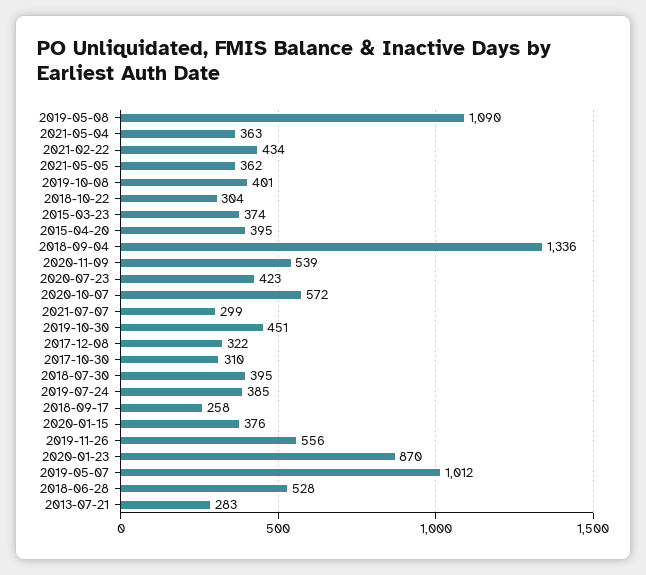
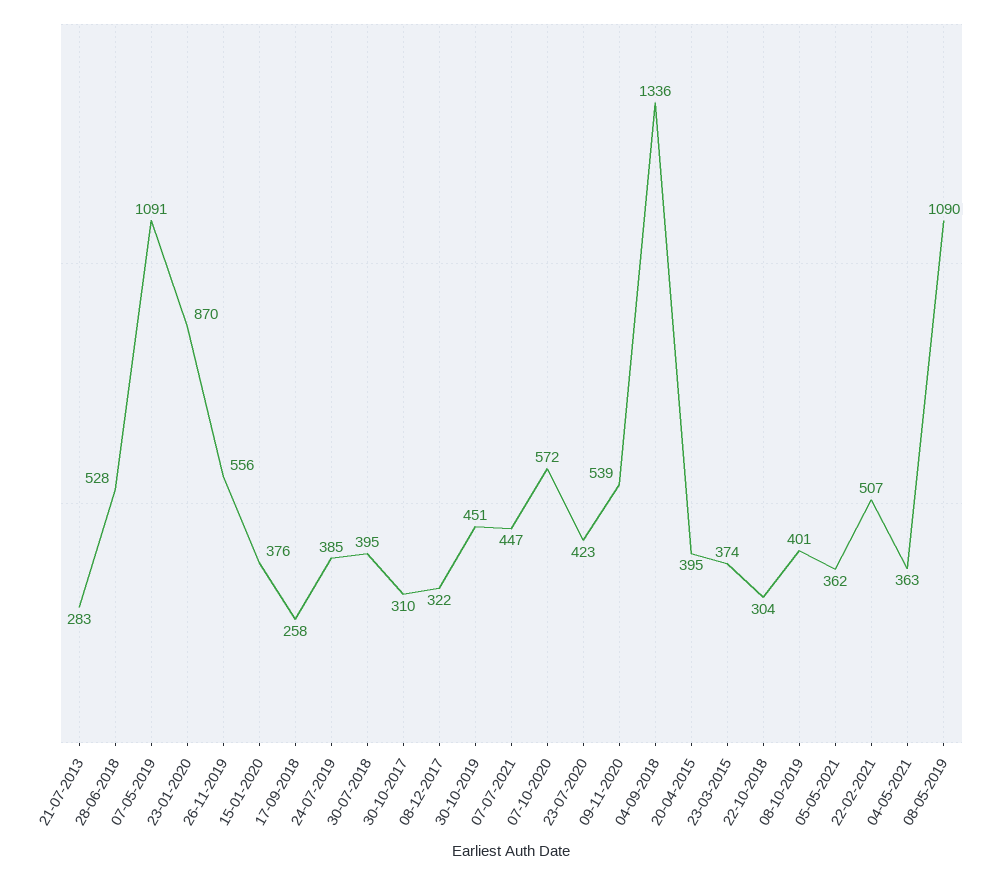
2021-02-22: 434 -> 507
2021-07-07: 299 -> 447
2019-05-07: 1012 -> 1091

